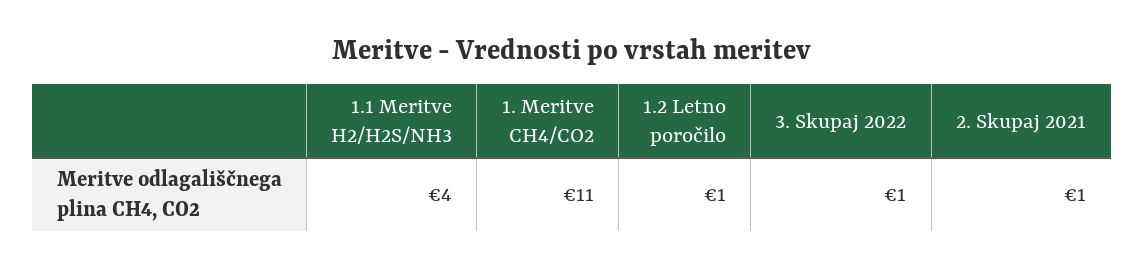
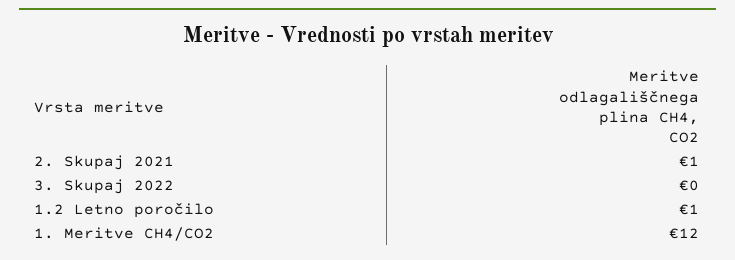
1.1 Meritve H2/H2S/NH3: 4 -> none
1. Meritve CH4/CO2: 11 -> 12
3. Skupaj 2022: 1 -> 0

